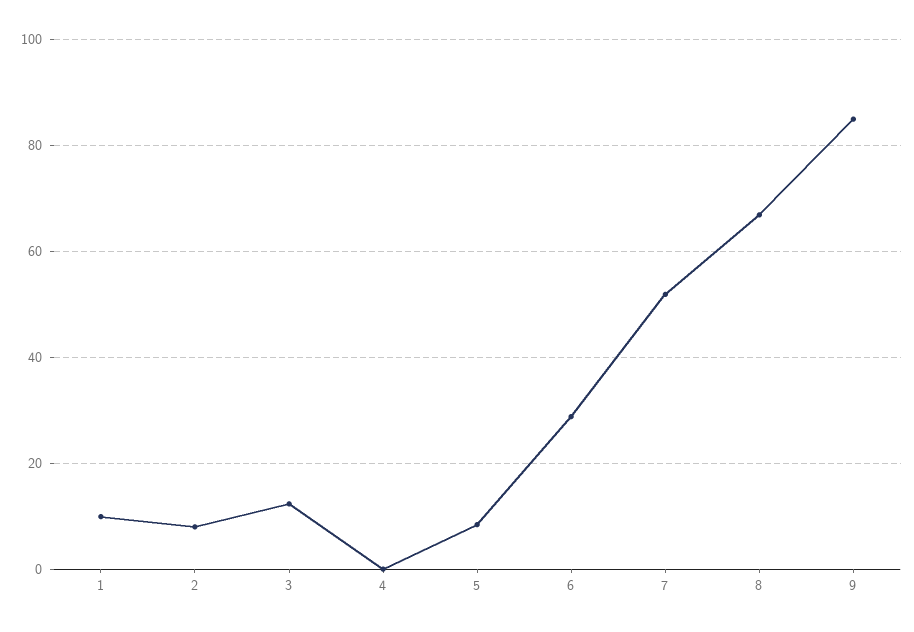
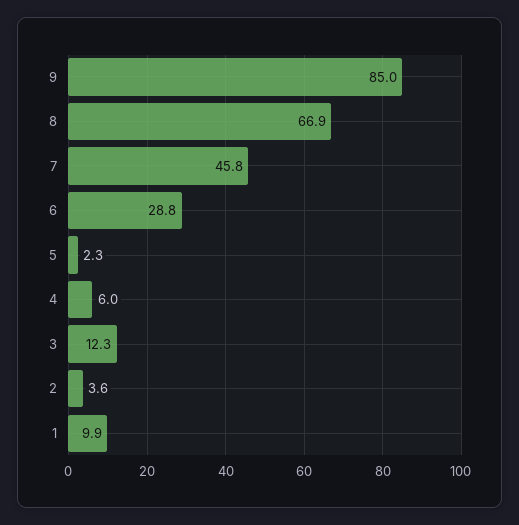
2: 8 -> 3.6
4: 0 -> 6
5: 8 -> 2.3
7: 52 -> 45.8

